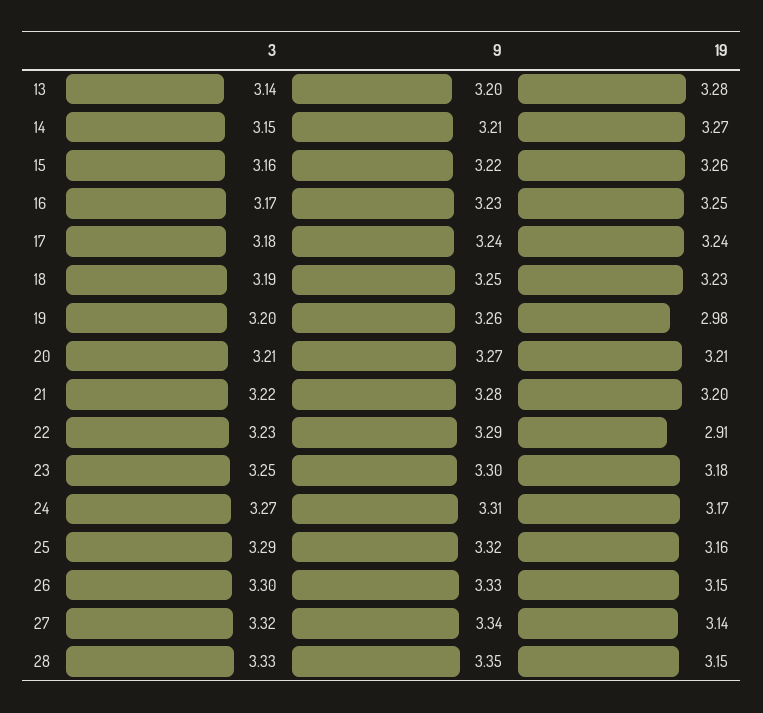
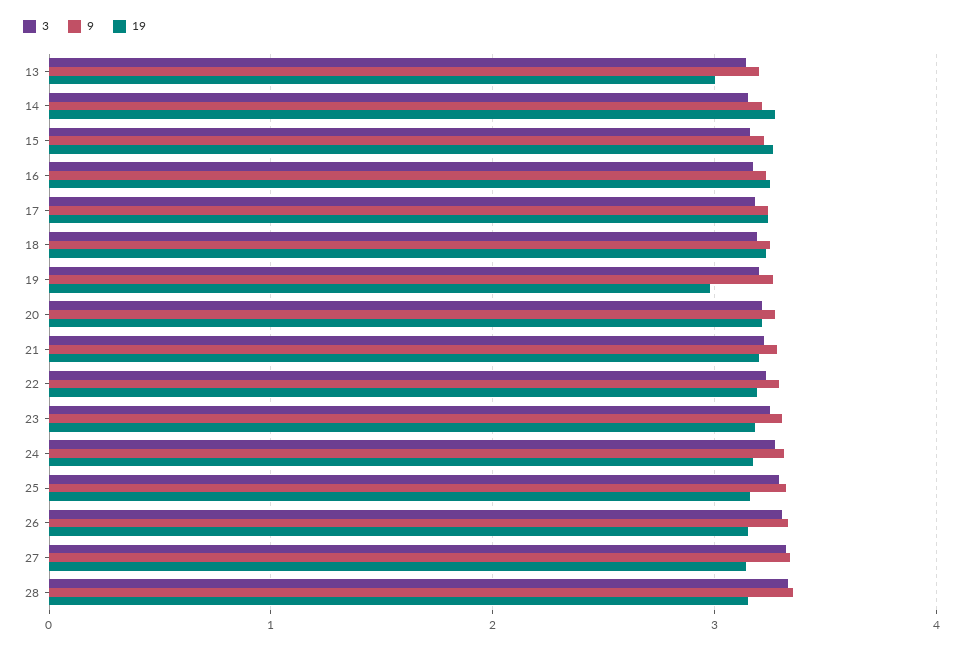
19, 13: 3.28 -> 3
19, 22: 2.91 -> 3.2

